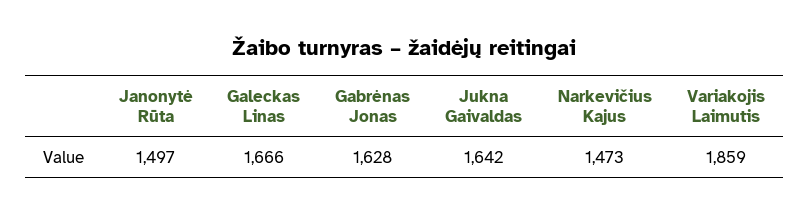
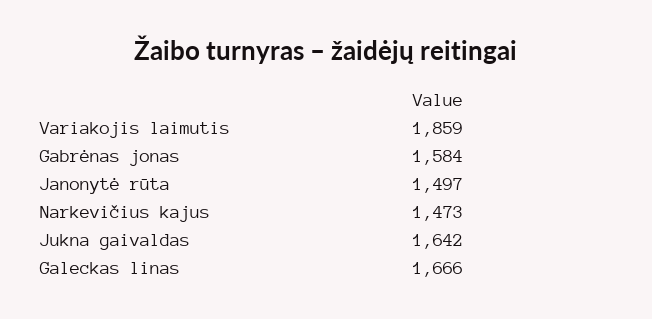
Gabrėnas Jonas: 1628 -> 1584

